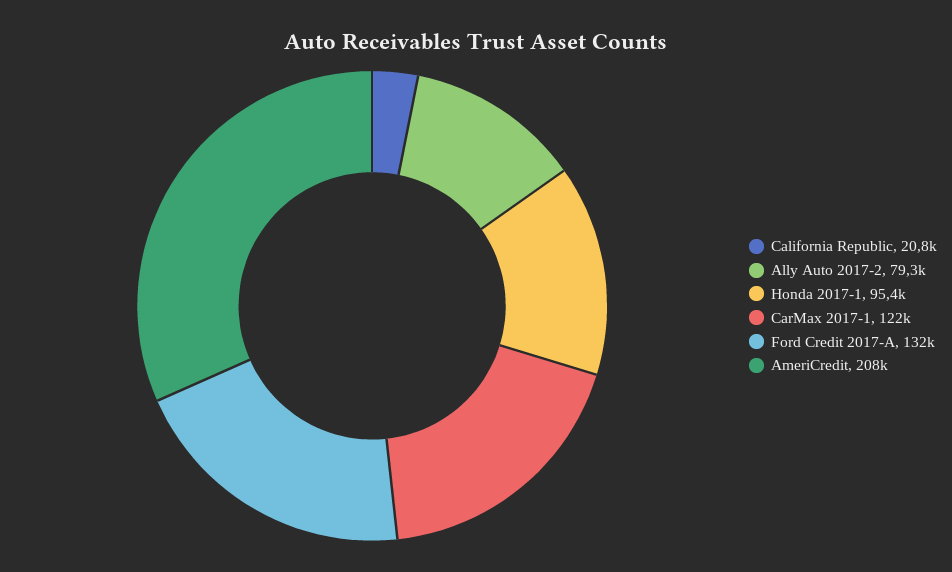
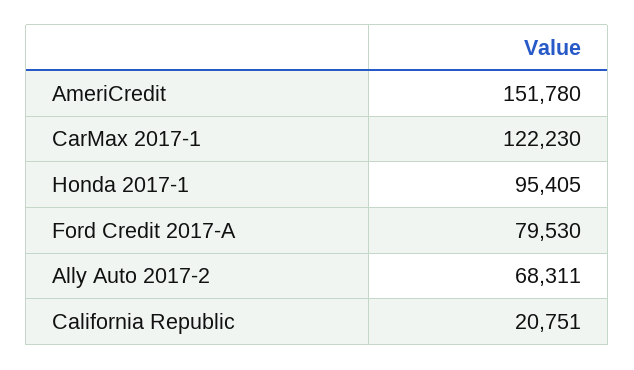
Ally Auto 2017-2: 79300 -> 68311
Ford Credit 2017-A: 132000 -> 79530
AmeriCredit: 208000 -> 151780

